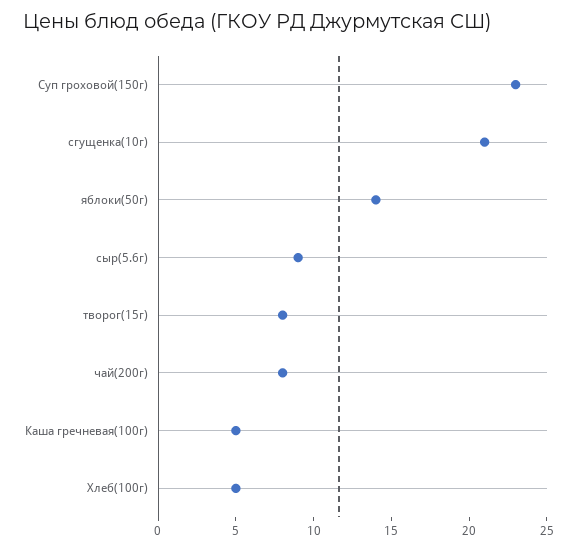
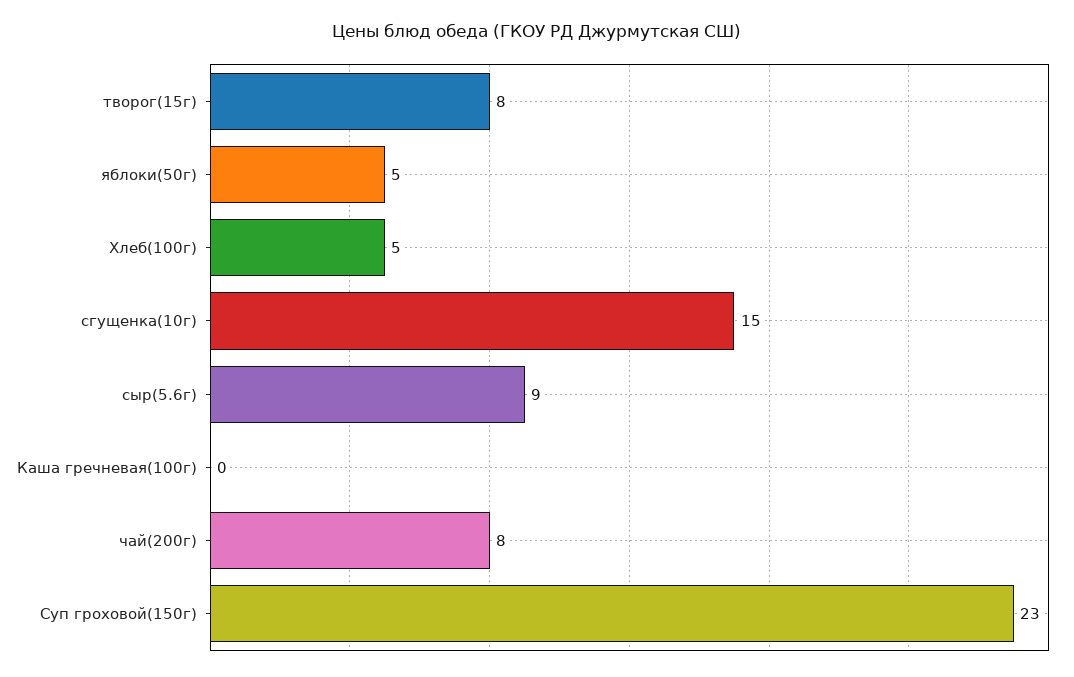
сгущенка(10г): 21 -> 15
яблоки(50г): 14 -> 5
Каша гречневая(100г): 5 -> 0

